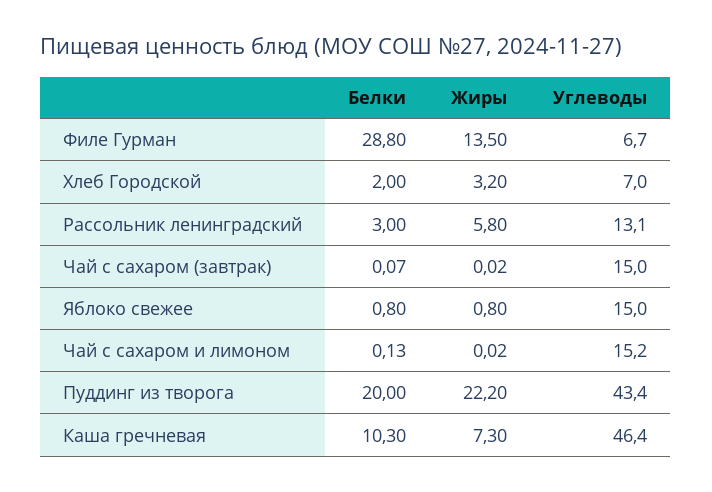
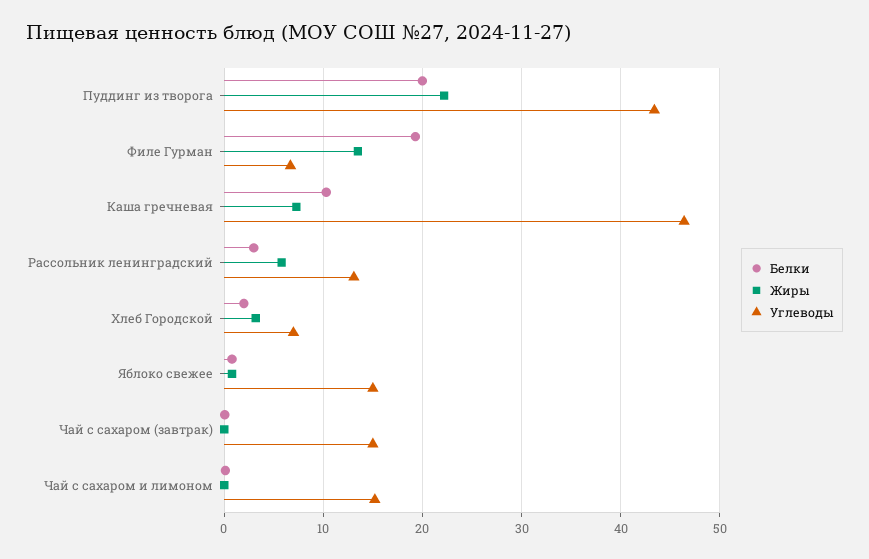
Белки, Филе Гурман: 28.8 -> 19

